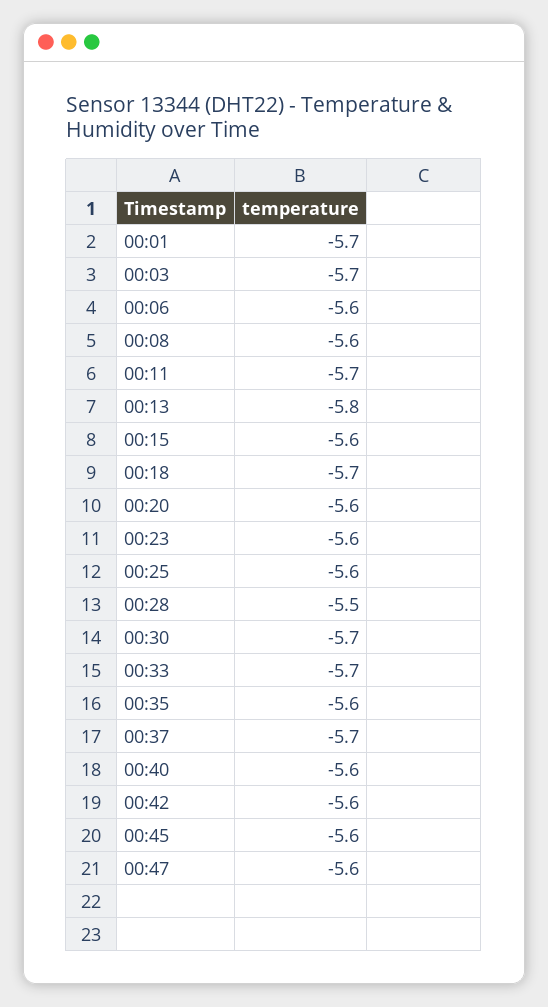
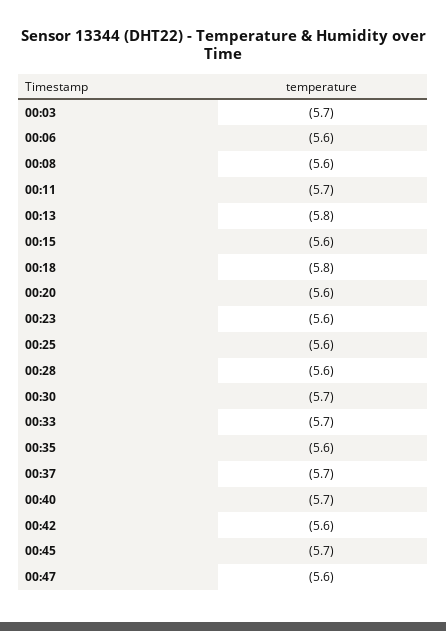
00:01: -5.7 -> none
00:18: -5.7 -> -5.8
00:28: -5.5 -> -5.6
00:40: -5.6 -> -5.7
00:45: -5.6 -> -5.7

